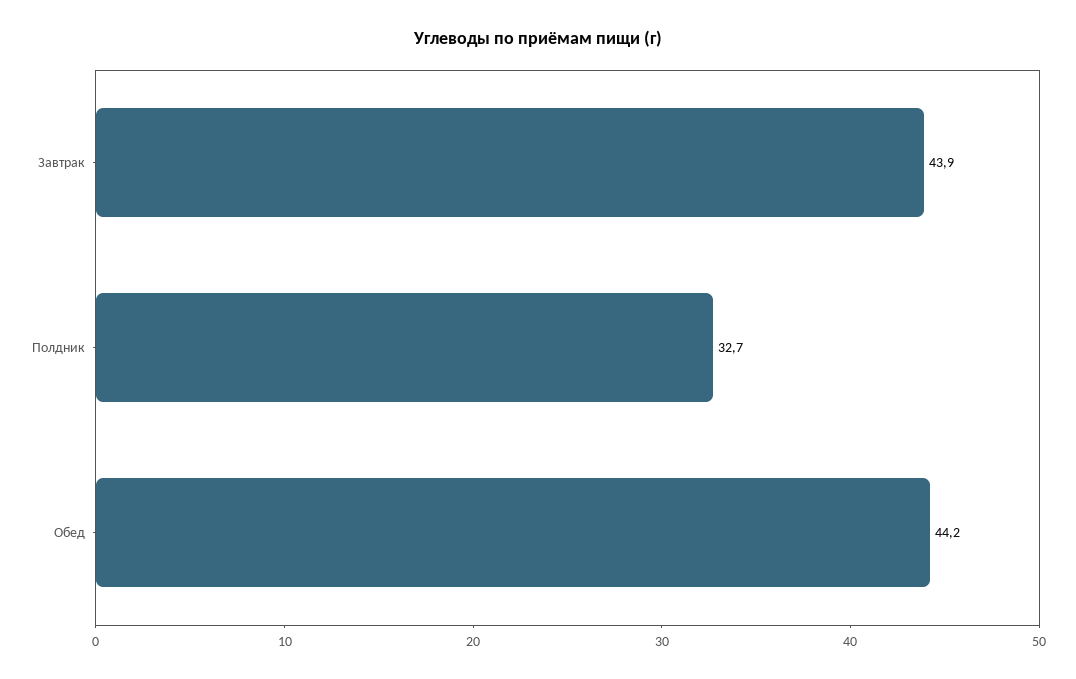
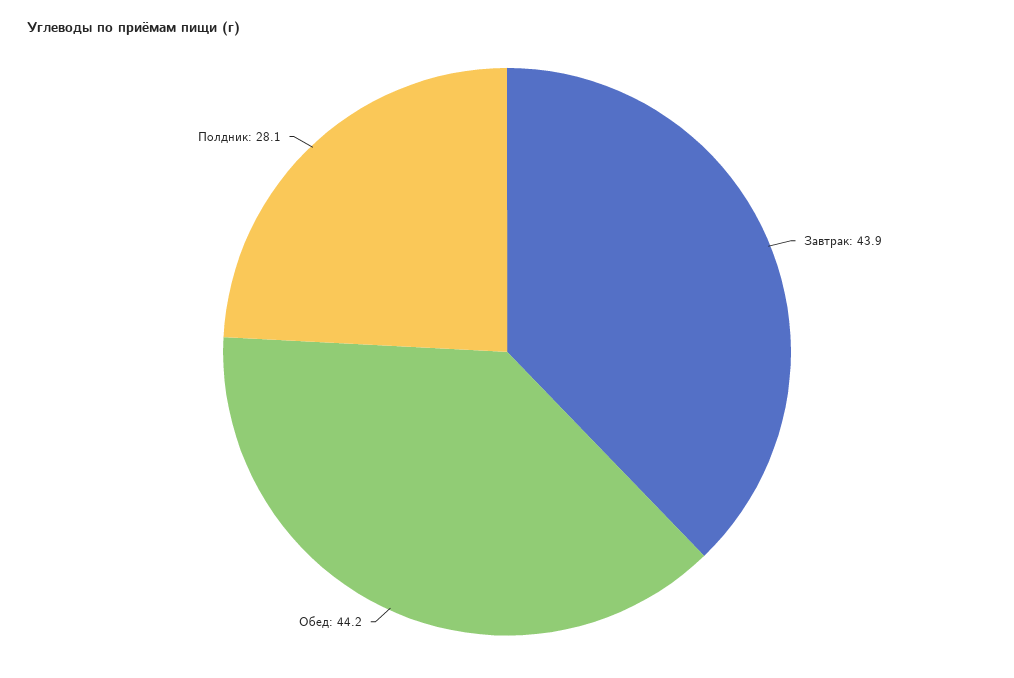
Полдник: 32.7 -> 28.1

